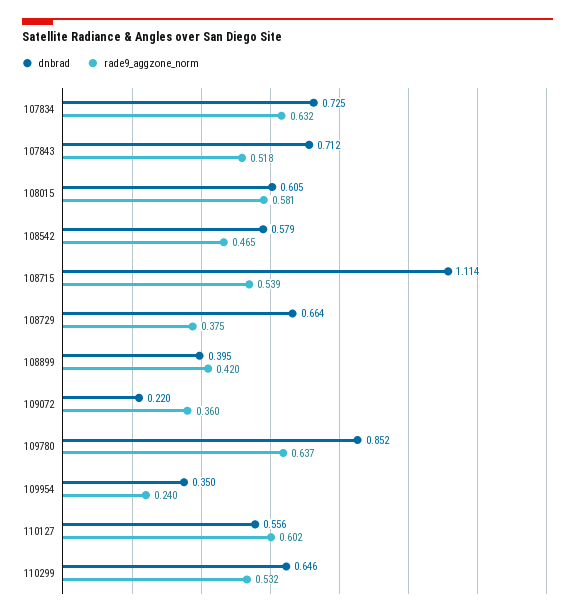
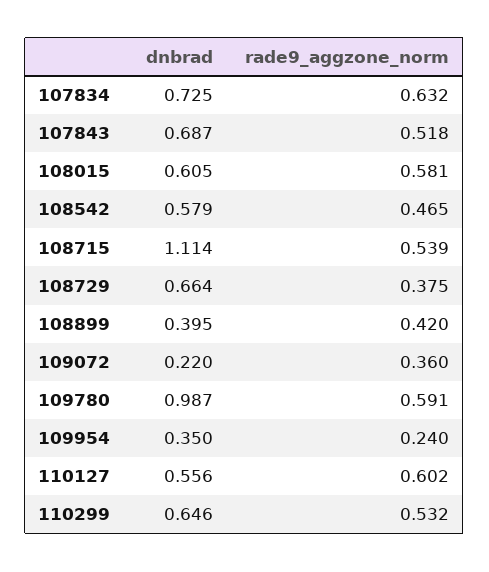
dnbrad, 107843: 0.712 -> 0.687
dnbrad, 109780: 0.852 -> 0.987
rade9_aggzone_norm, 109780: 0.637 -> 0.591

